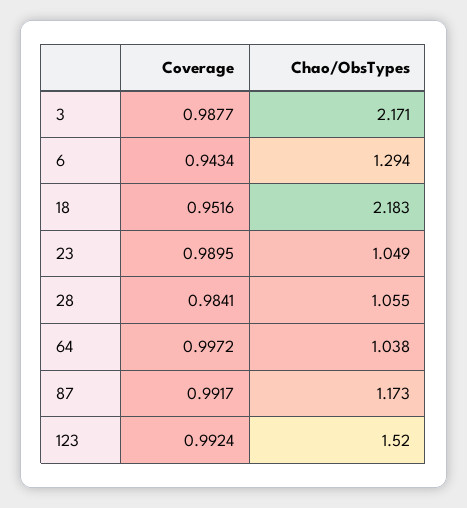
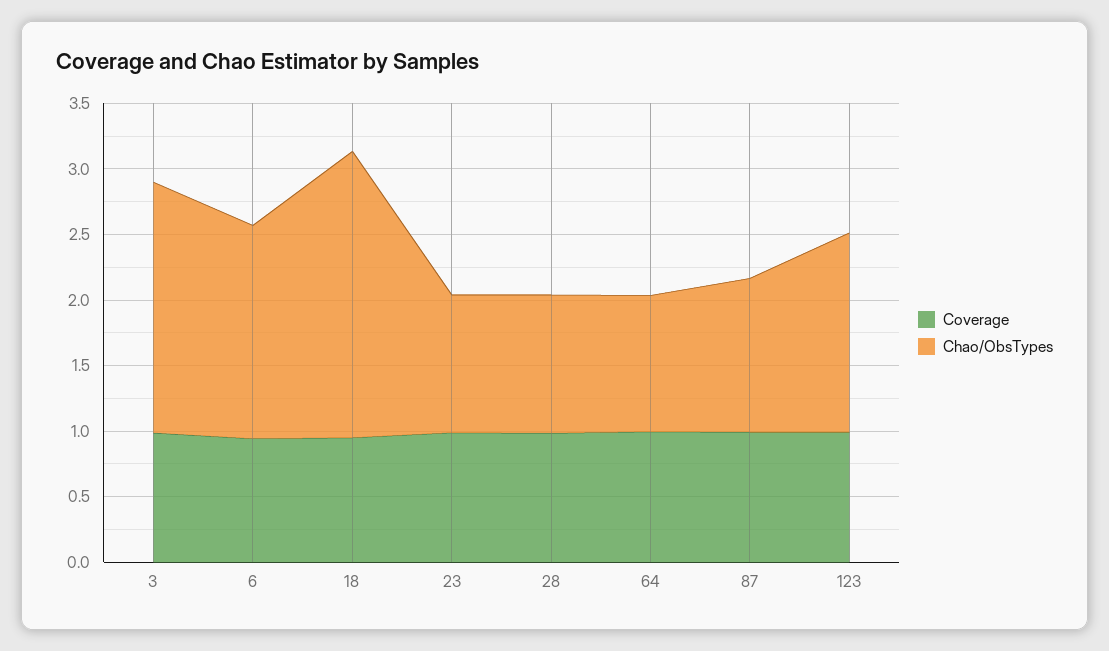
Chao/ObsTypes, 3: 2.171 -> 1.9
Chao/ObsTypes, 6: 1.294 -> 1.6

